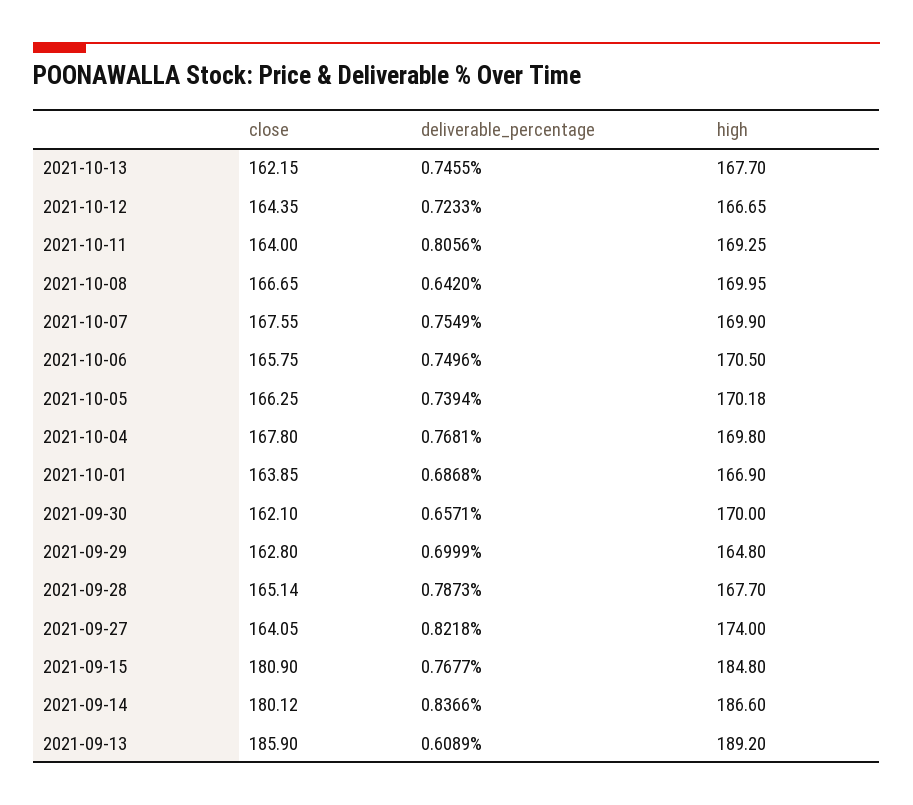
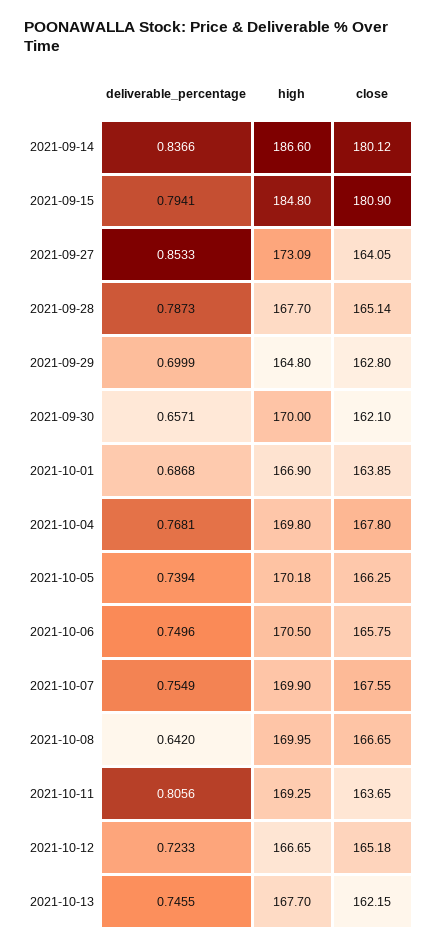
close, 2021-10-12: 164.35 -> 165.18
close, 2021-10-11: 164 -> 163.65
deliverable_percentage, 2021-09-27: 0.8218 -> 0.8533
high, 2021-09-27: 174 -> 173.09
deliverable_percentage, 2021-09-15: 0.7677 -> 0.7941
close, 2021-09-13: 185.9 -> none
deliverable_percentage, 2021-09-13: 0.6089 -> none
high, 2021-09-13: 189.2 -> none

